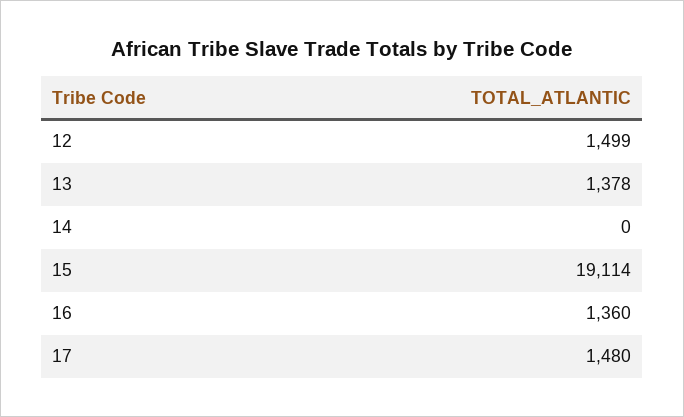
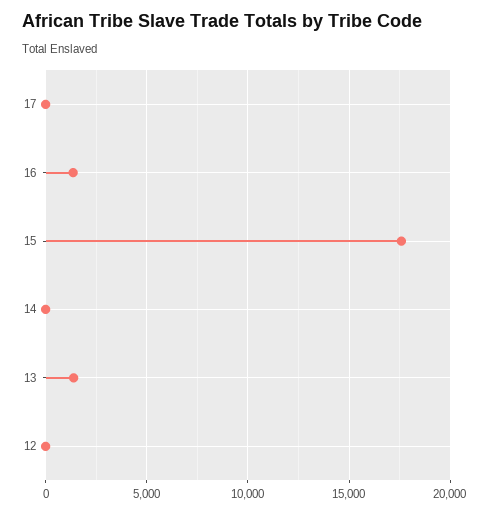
12: 1499 -> 0
15: 19114 -> 17500
17: 1480 -> 0

